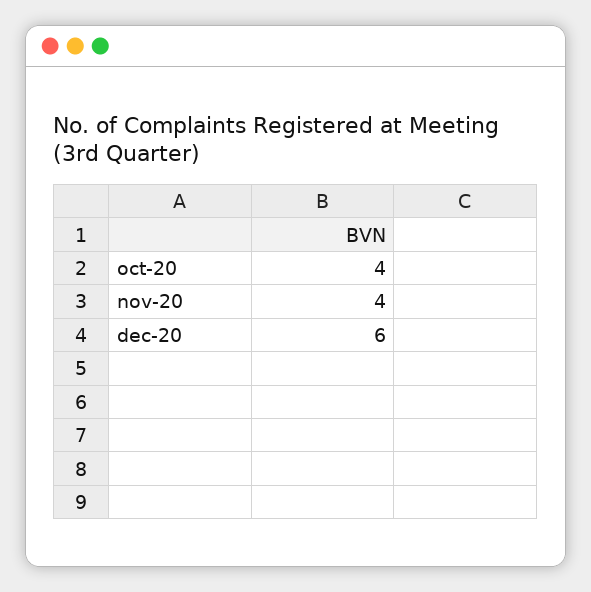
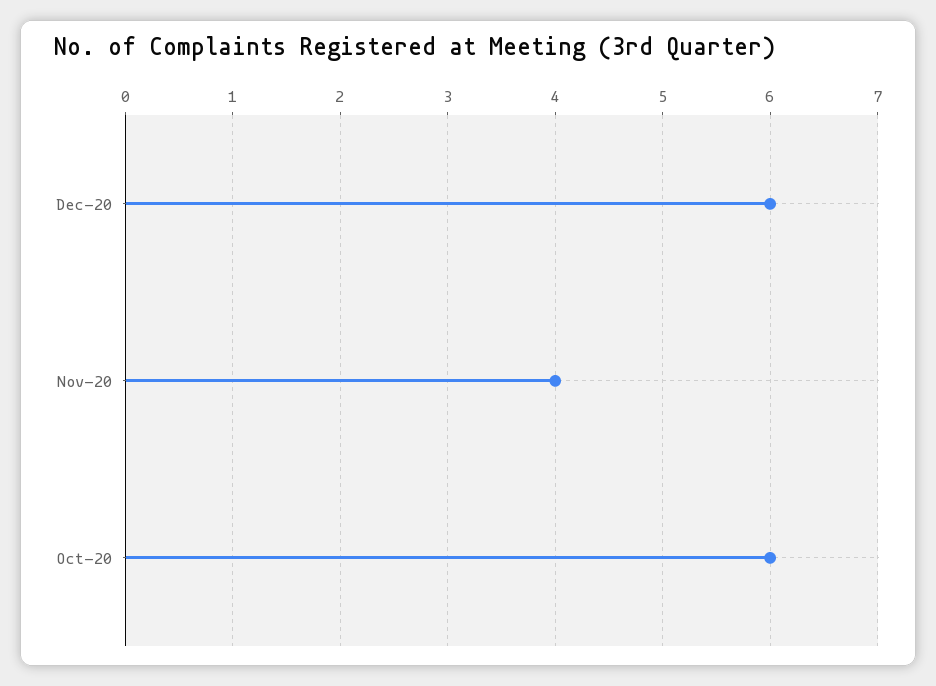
oct-20: 4 -> 6

